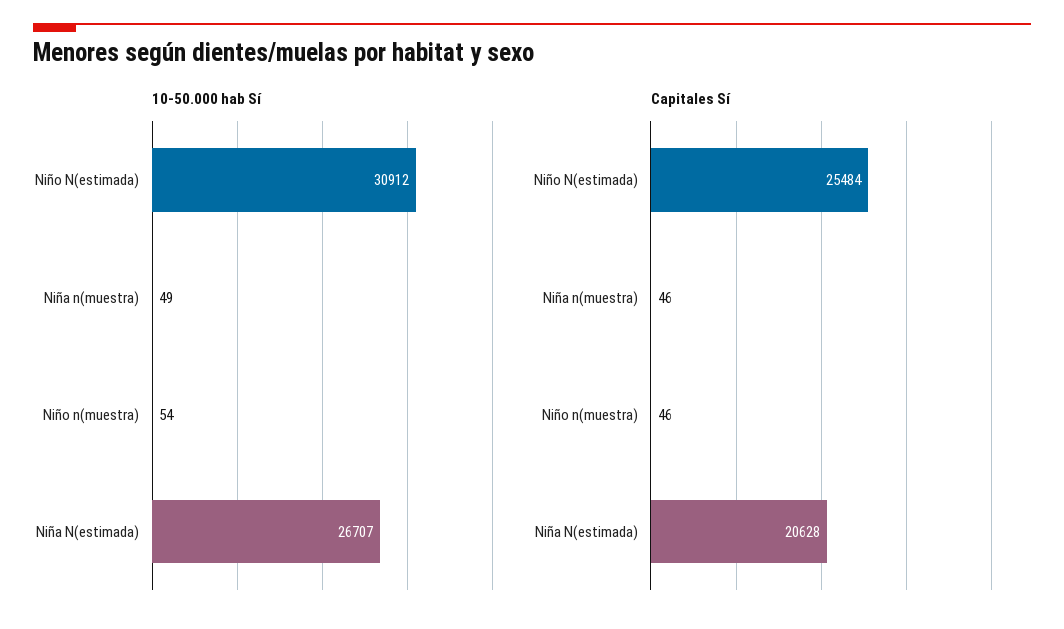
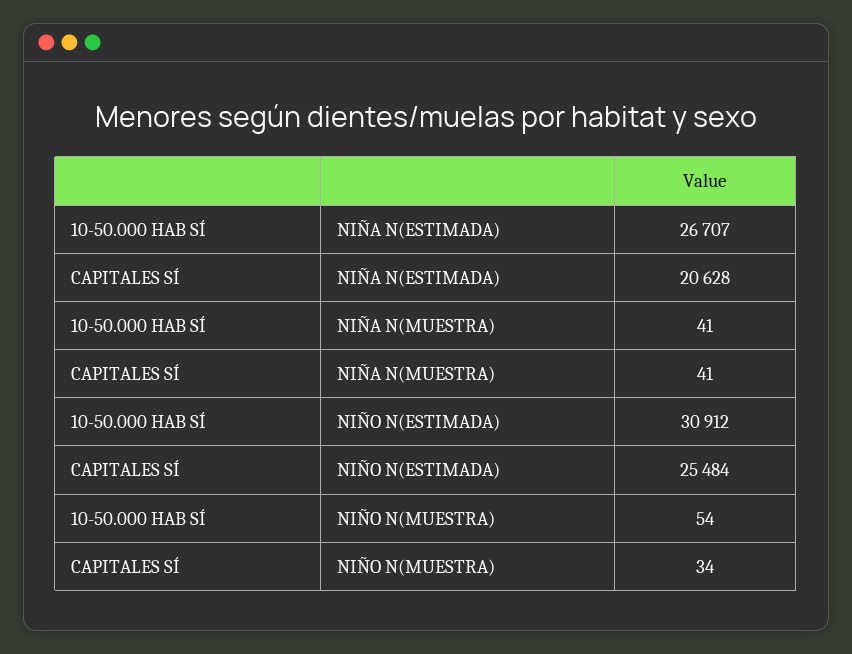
10-50.000 hab Sí, Niña n(muestra): 49 -> 41
Capitales Sí, Niña n(muestra): 46 -> 41
Capitales Sí, Niño n(muestra): 46 -> 34

